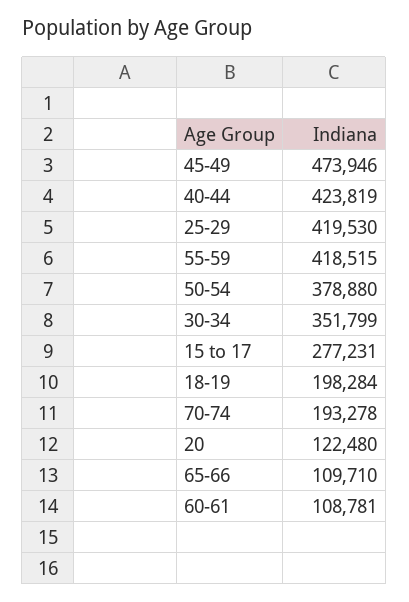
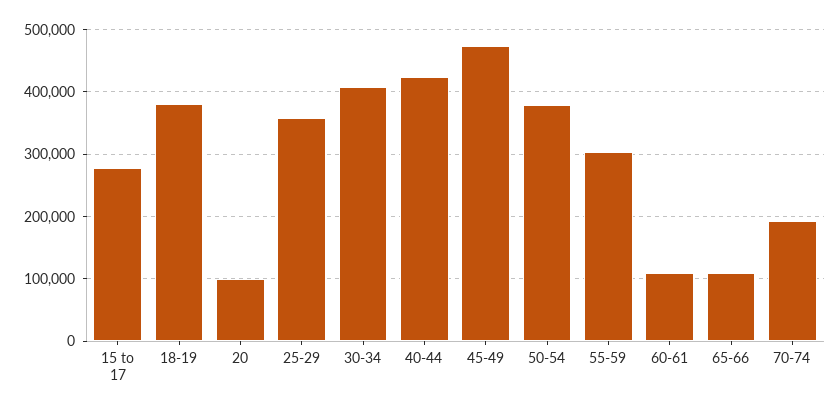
25-29: 419530 -> 360000
55-59: 418515 -> 300000
30-34: 351799 -> 410000
18-19: 198284 -> 380000
20: 122480 -> 100000

